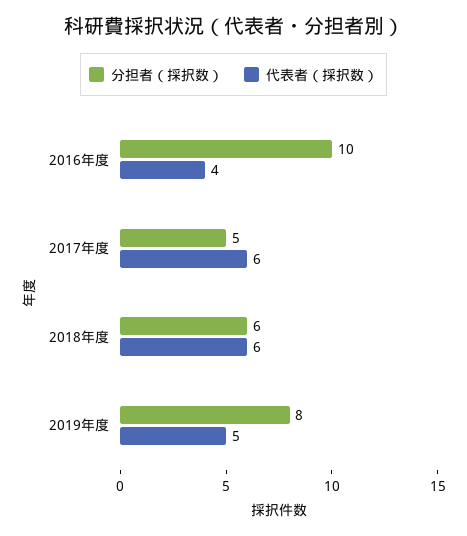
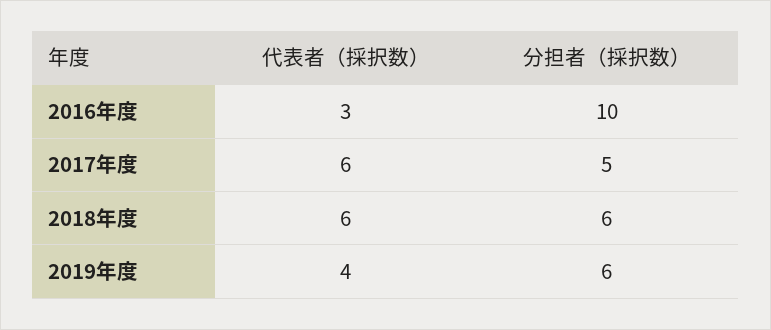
代表者（採択数）, 2016年度: 4 -> 3
分担者（採択数）, 2019年度: 8 -> 6
代表者（採択数）, 2019年度: 5 -> 4

